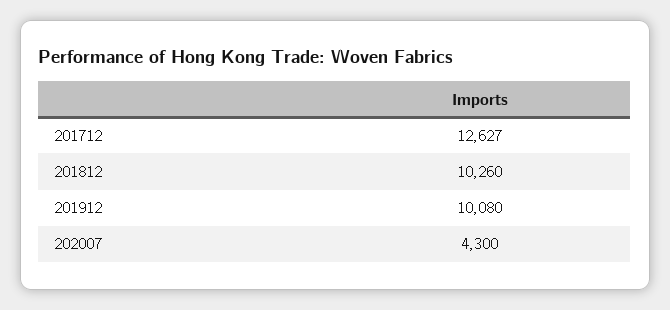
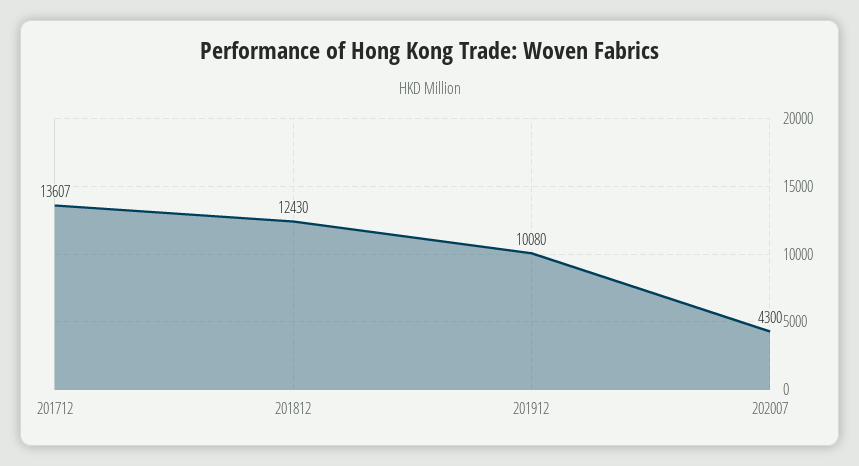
201712: 12627 -> 13607
201812: 10260 -> 12430

